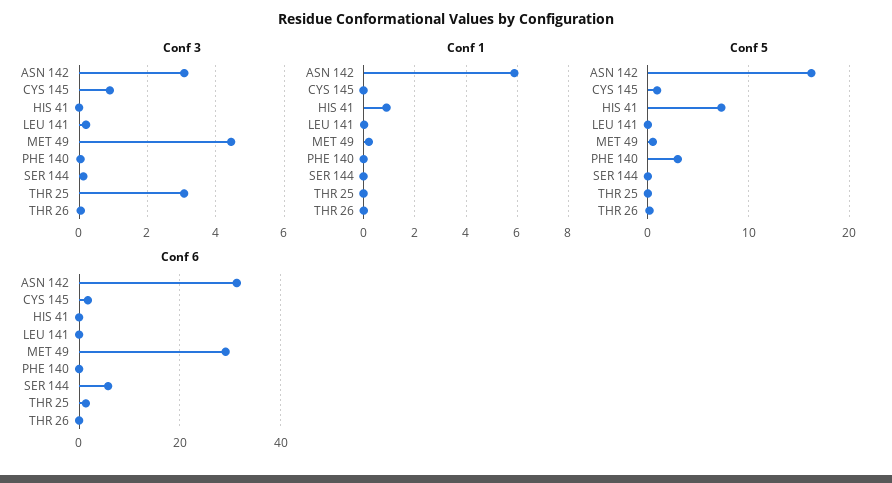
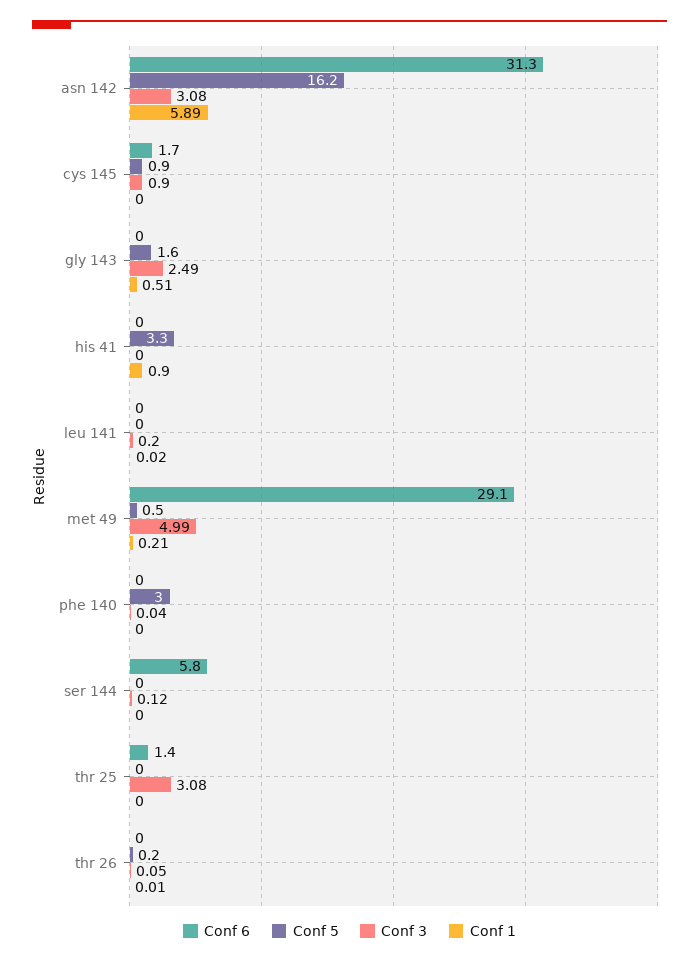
Conf 3, MET 49: 4.4 -> 4.99
Conf 5, HIS 41: 7 -> 3.3
Conf 6, gly 143: none -> 0
Conf 5, gly 143: none -> 1.6
Conf 3, gly 143: none -> 2.49
Conf 1, gly 143: none -> 0.51

